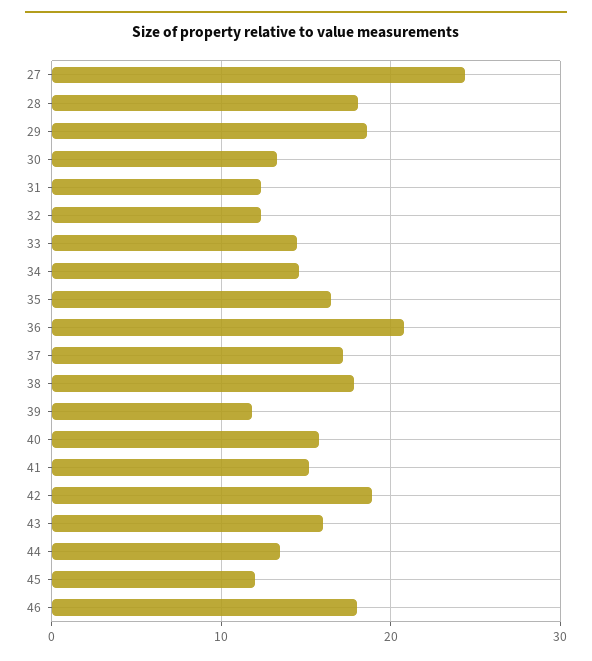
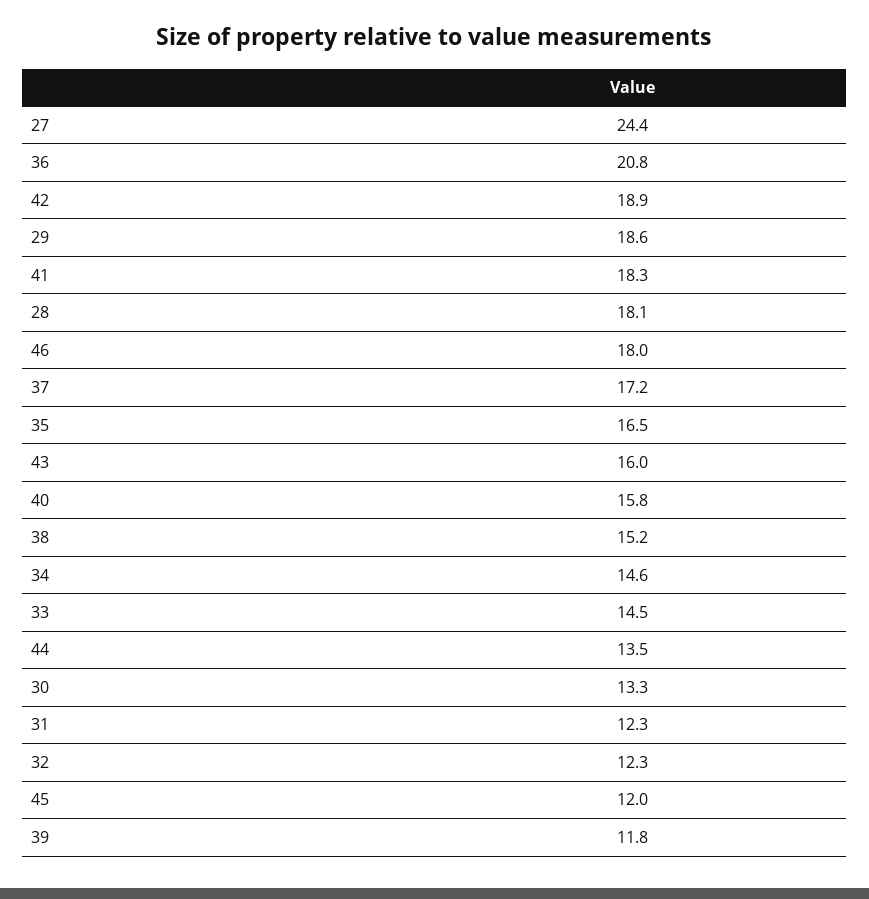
38: 18 -> 15.2
41: 15 -> 18.3

